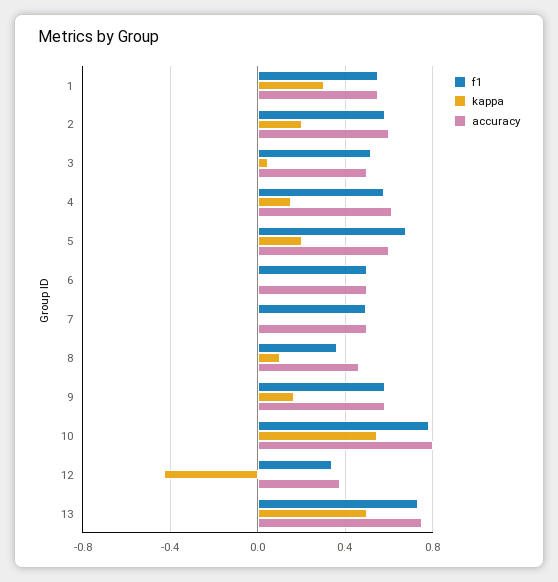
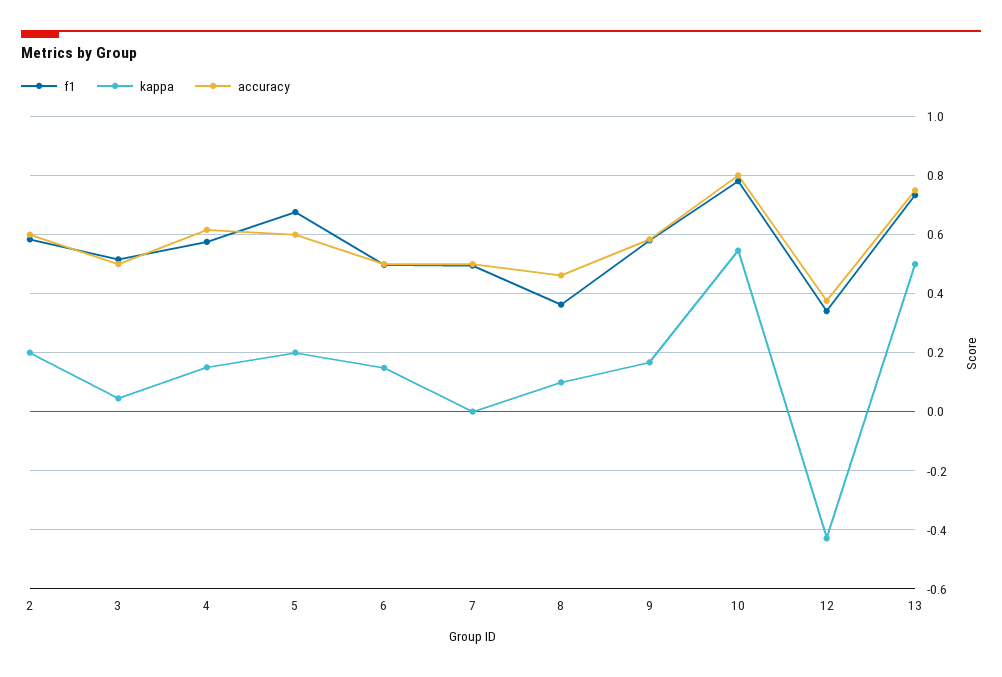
f1, 1: 0.55 -> none
kappa, 1: 0.3 -> none
accuracy, 1: 0.55 -> none
kappa, 6: 0 -> 0.15

